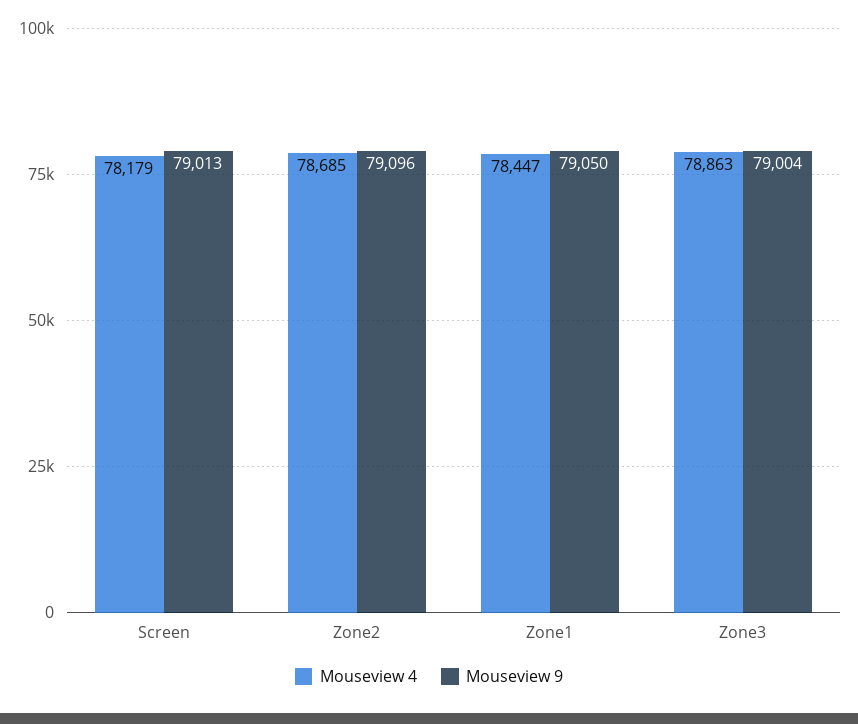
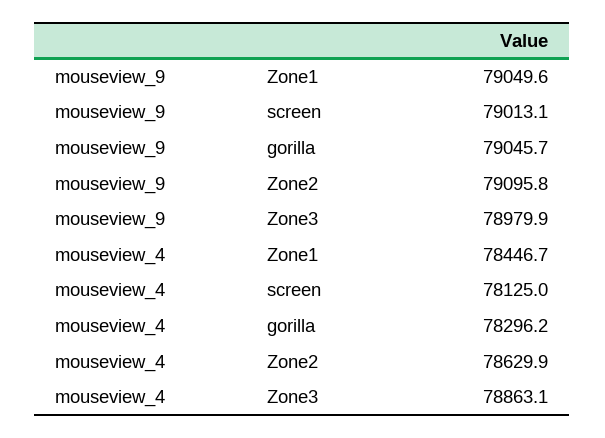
Mouseview 4, Screen: 78179 -> 78125
Mouseview 4, Zone2: 78685 -> 78629.9
Mouseview 9, Zone3: 79004 -> 78979.9
Mouseview 9, gorilla: none -> 79045.7
Mouseview 4, gorilla: none -> 78296.2

